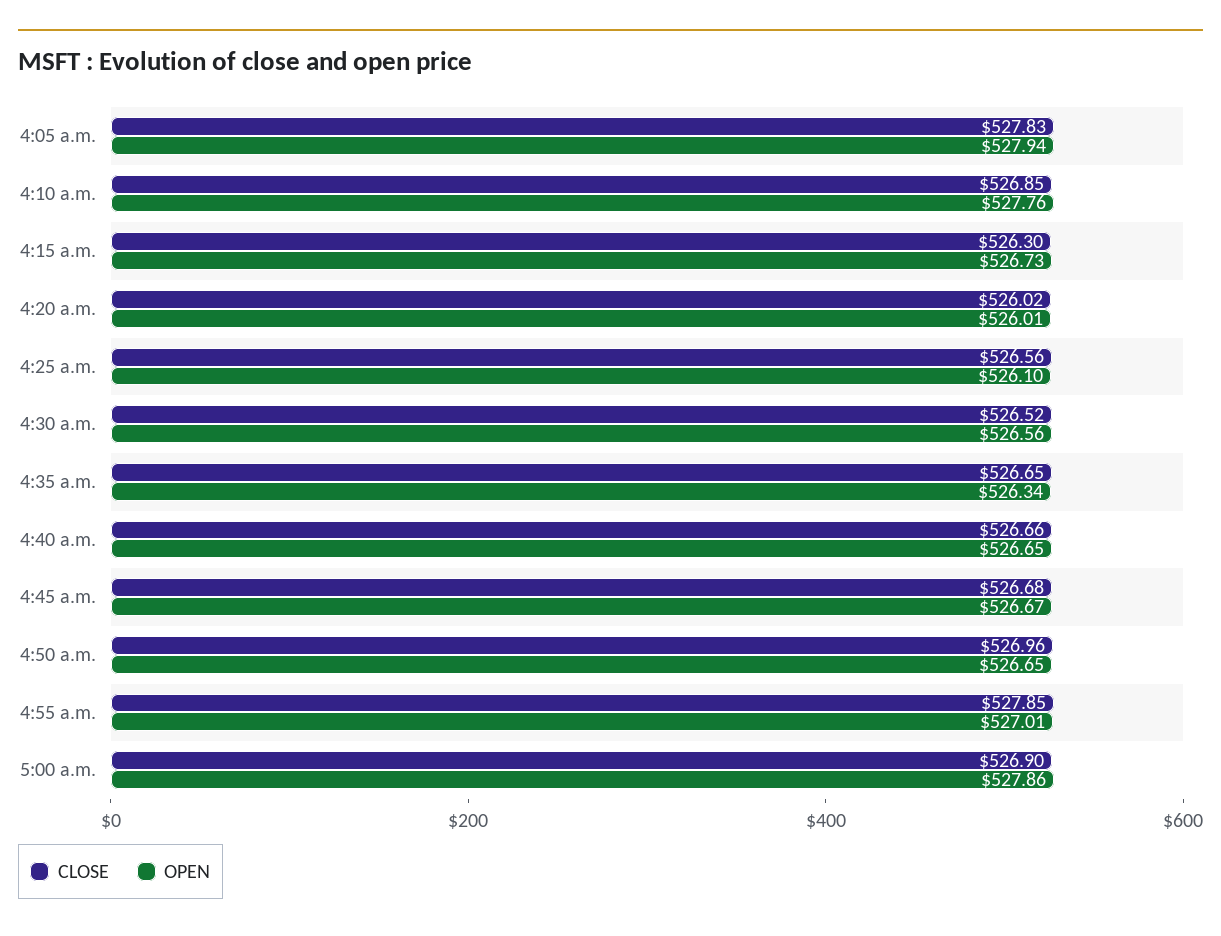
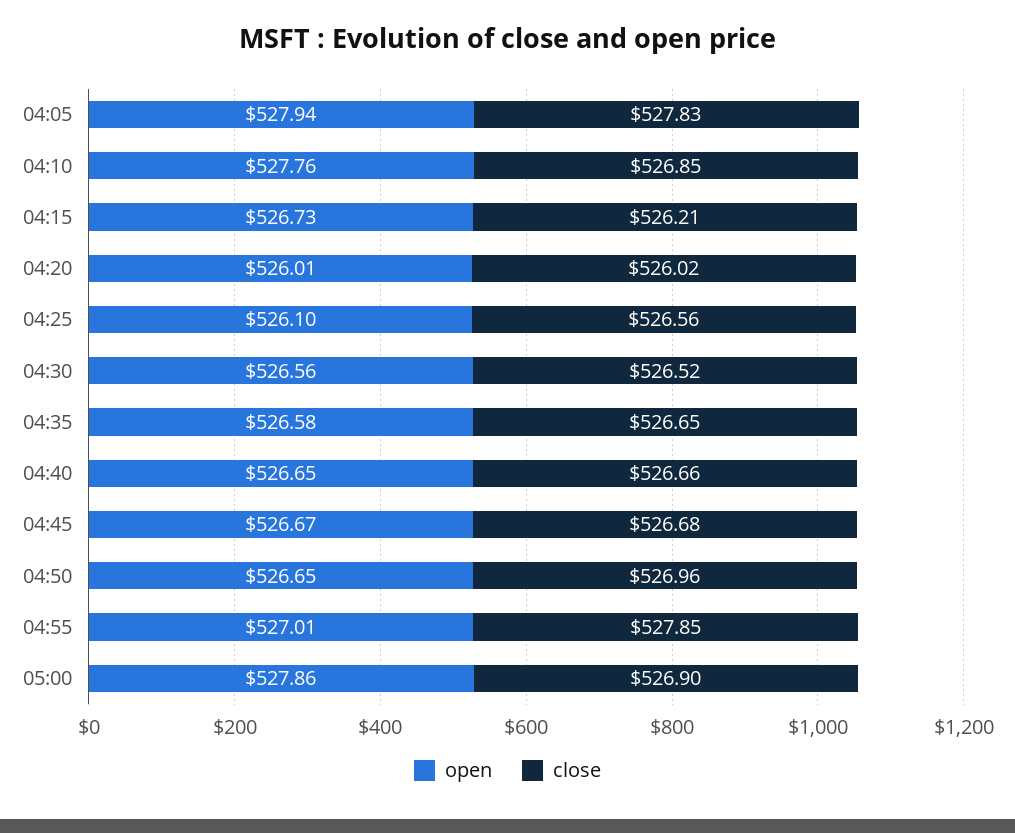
CLOSE, 4:15 a.m.: 526.3 -> 526.21
OPEN, 4:35 a.m.: 526.34 -> 526.58

